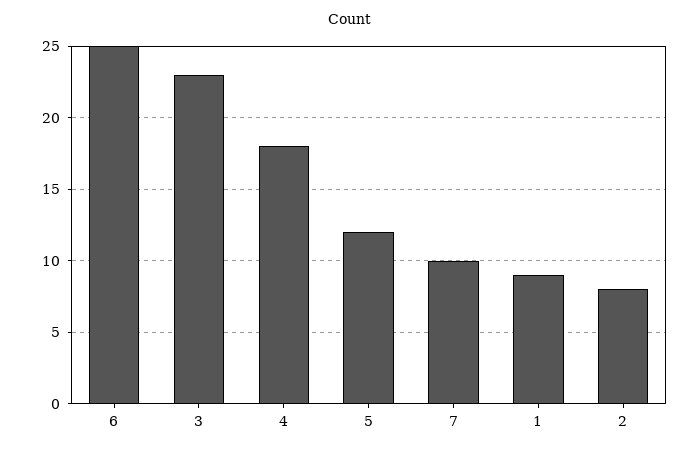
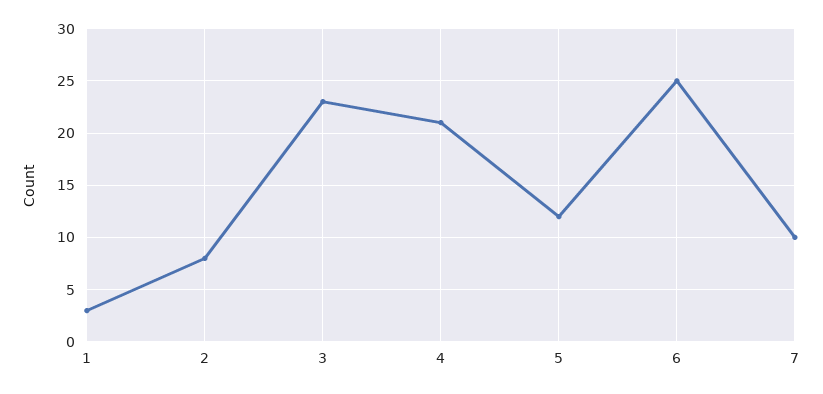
4: 18 -> 21
1: 9 -> 3

